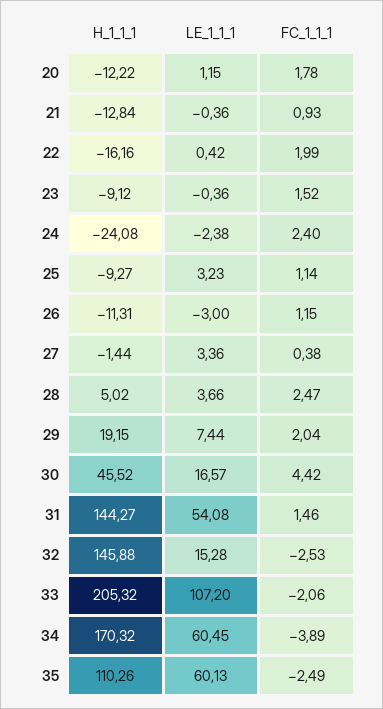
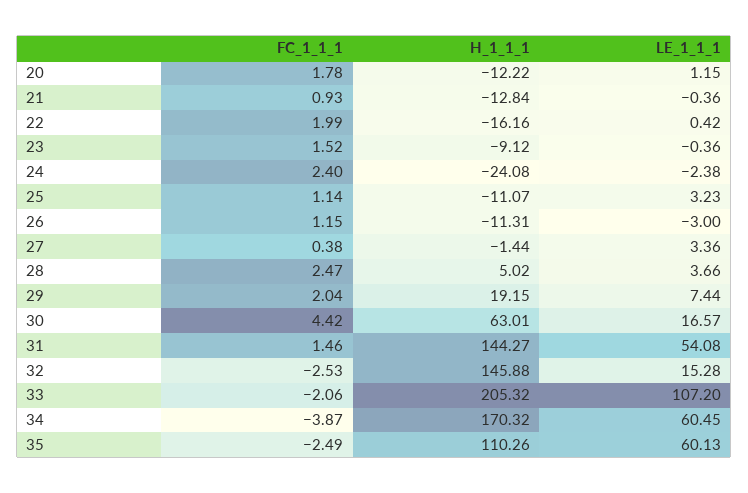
H_1_1_1, 25: -9.27 -> -11.07
H_1_1_1, 30: 45.52 -> 63.01
FC_1_1_1, 34: -3.89 -> -3.87

